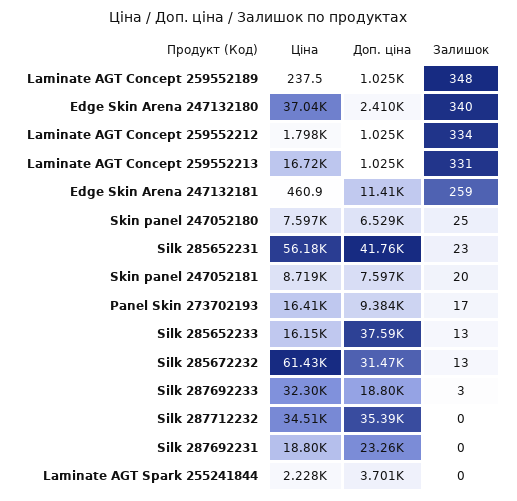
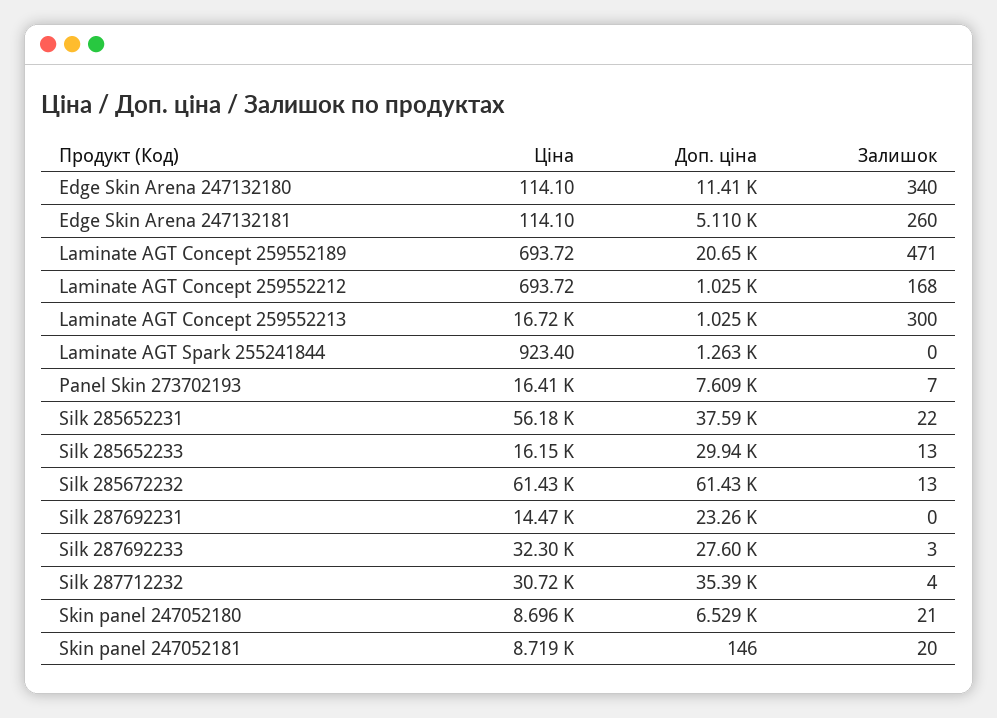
Ціна, Laminate AGT Concept 259552189: 237.5 -> 693.72
Доп. ціна, Laminate AGT Concept 259552189: 1025 -> 20650
Залишок, Laminate AGT Concept 259552189: 348 -> 471
Ціна, Edge Skin Arena 247132180: 37040 -> 114.1
Доп. ціна, Edge Skin Arena 247132180: 2410 -> 11410
Ціна, Laminate AGT Concept 259552212: 1798 -> 693.72
Залишок, Laminate AGT Concept 259552212: 334 -> 168
Залишок, Laminate AGT Concept 259552213: 331 -> 300
Ціна, Edge Skin Arena 247132181: 460.9 -> 114.1
Доп. ціна, Edge Skin Arena 247132181: 11410 -> 5110
Залишок, Edge Skin Arena 247132181: 259 -> 260
Ціна, Skin panel 247052180: 7597 -> 8696
Залишок, Skin panel 247052180: 25 -> 21
Доп. ціна, Silk 285652231: 41760 -> 37590
Залишок, Silk 285652231: 23 -> 22
Доп. ціна, Skin panel 247052181: 7597 -> 146
Доп. ціна, Panel Skin 273702193: 9384 -> 7609
Залишок, Panel Skin 273702193: 17 -> 7
Доп. ціна, Silk 285652233: 37590 -> 29940
Доп. ціна, Silk 285672232: 31470 -> 61430
Доп. ціна, Silk 287692233: 18800 -> 27600
Ціна, Silk 287712232: 34510 -> 30720
Залишок, Silk 287712232: 0 -> 4
Ціна, Silk 287692231: 18800 -> 14470
Ціна, Laminate AGT Spark 255241844: 2228 -> 923.4
Доп. ціна, Laminate AGT Spark 255241844: 3701 -> 1263

